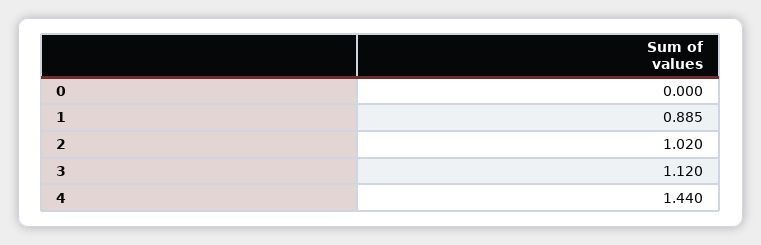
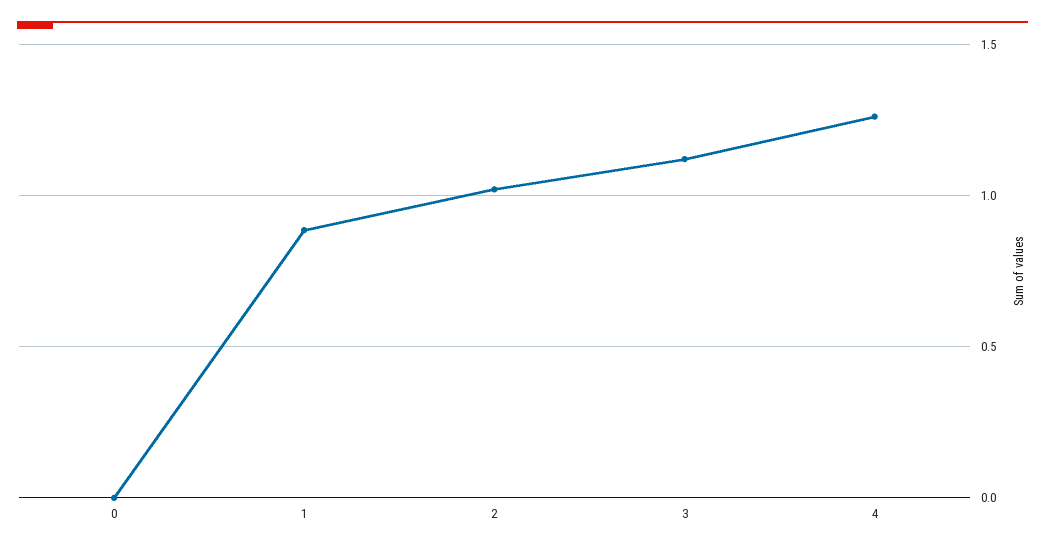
4: 1.44 -> 1.25

